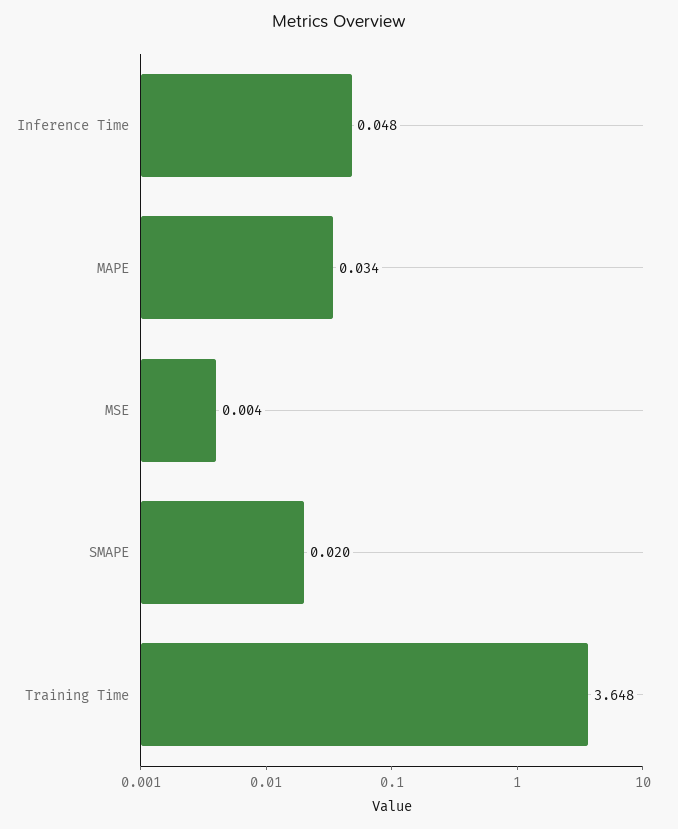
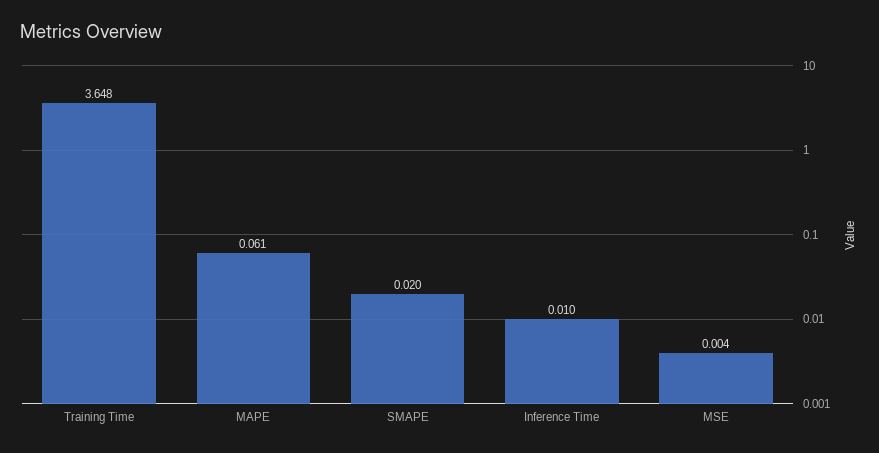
Inference Time: 0.048 -> 0.01
MAPE: 0.034 -> 0.061

